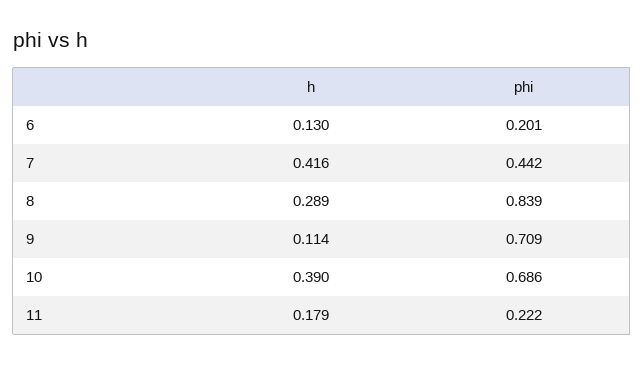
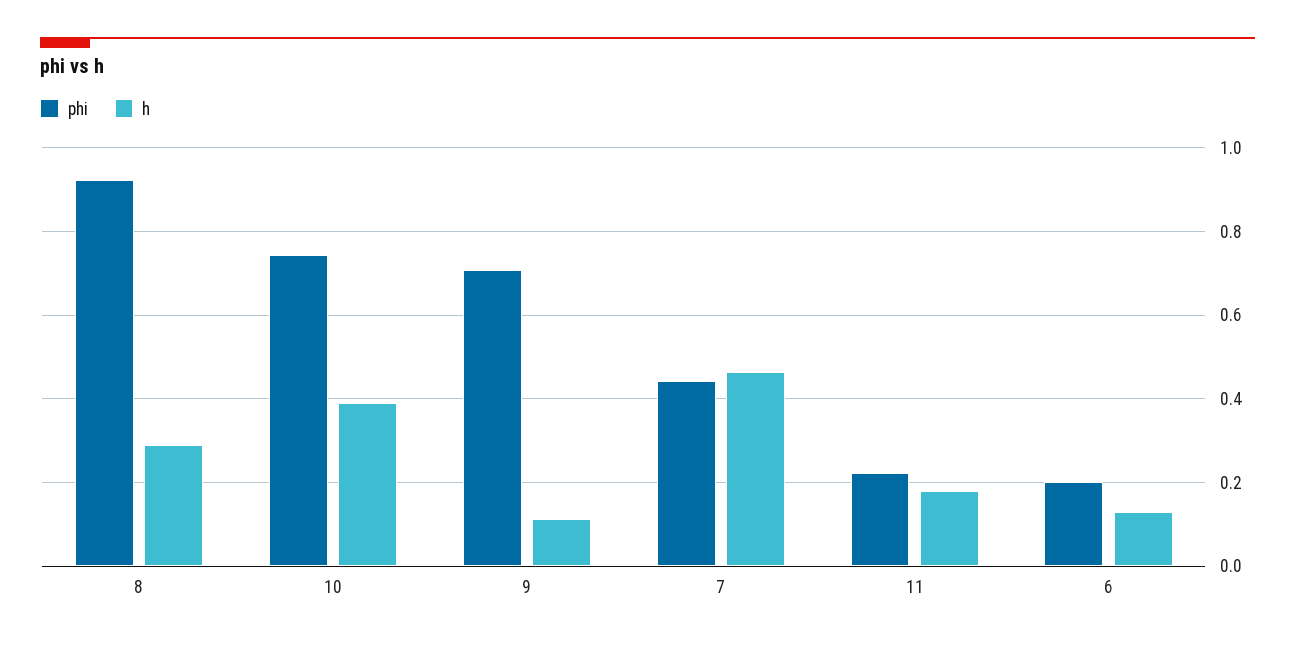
h, 7: 0.416 -> 0.46
phi, 8: 0.839 -> 0.92
phi, 10: 0.686 -> 0.74

